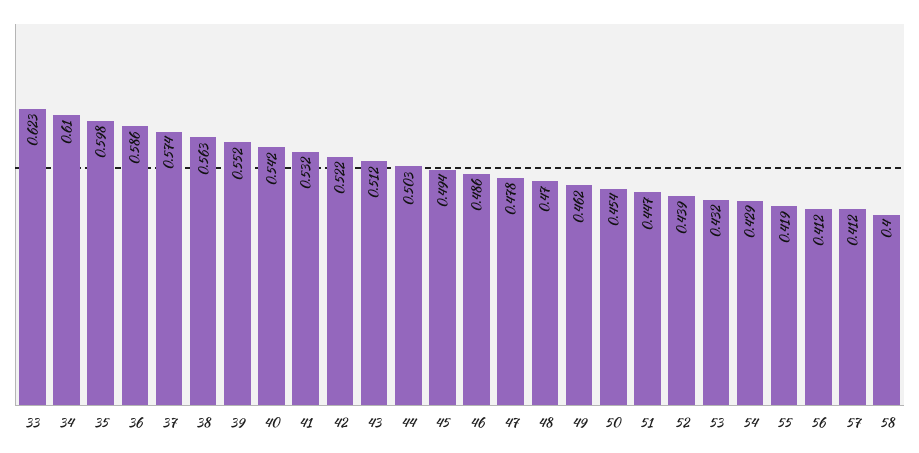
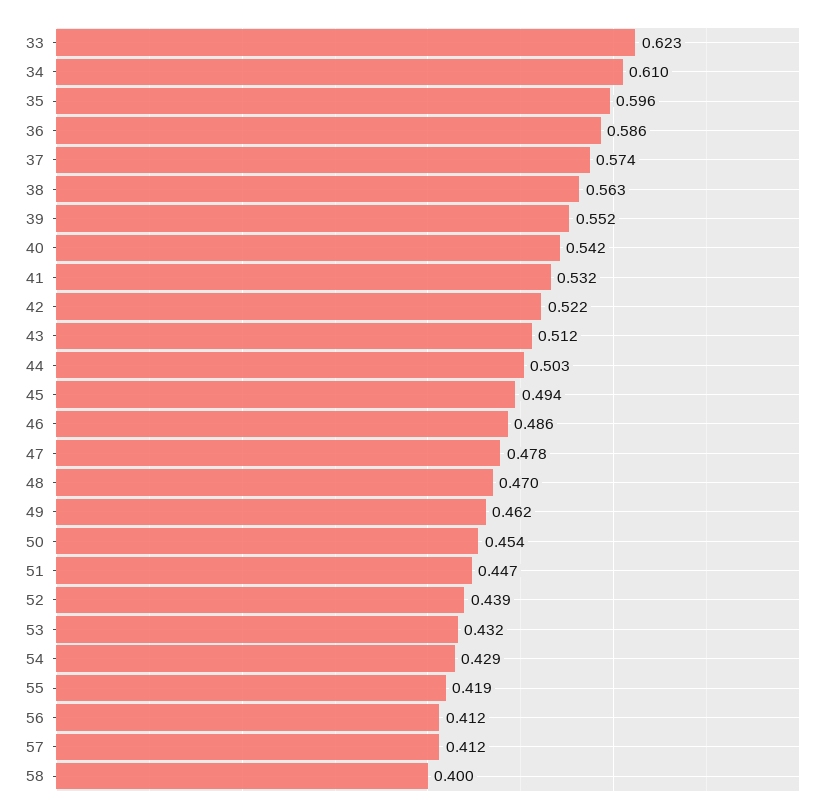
35: 0.598 -> 0.596

